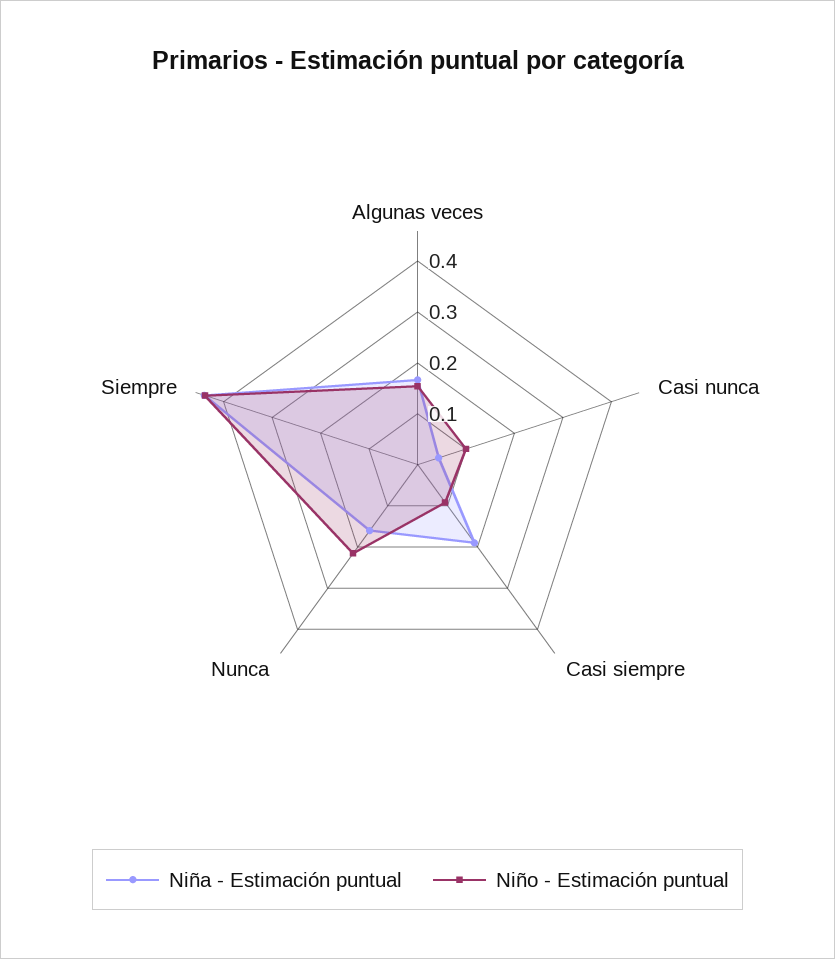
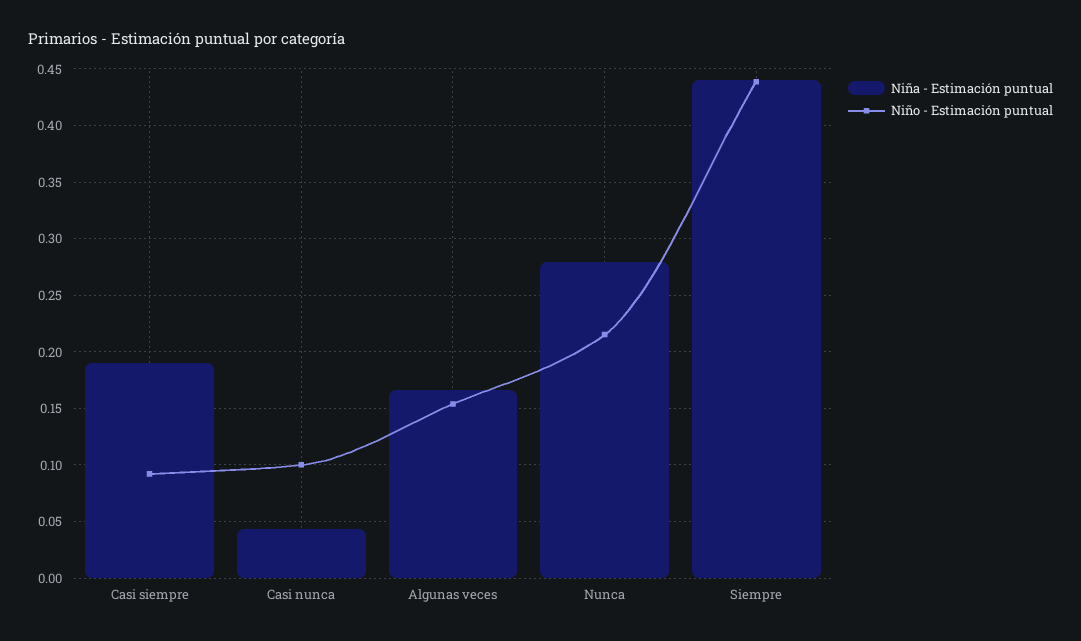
Niña - Estimación puntual, Nunca: 0.16 -> 0.28

